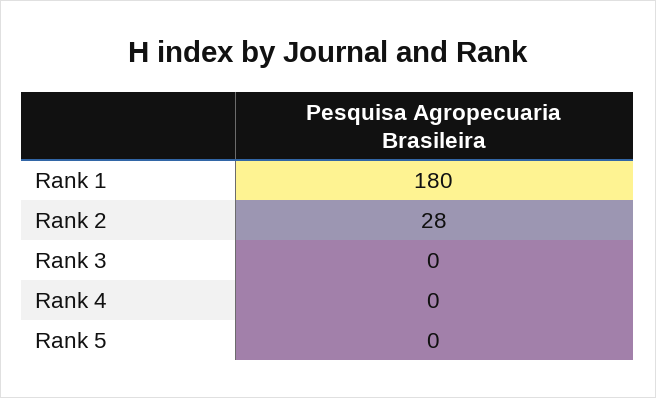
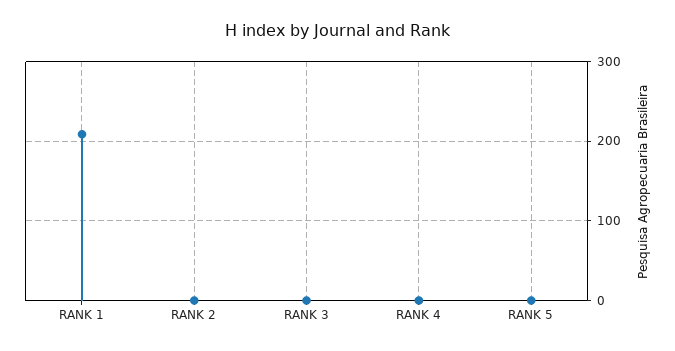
Rank 1: 180 -> 210
Rank 2: 28 -> 0

